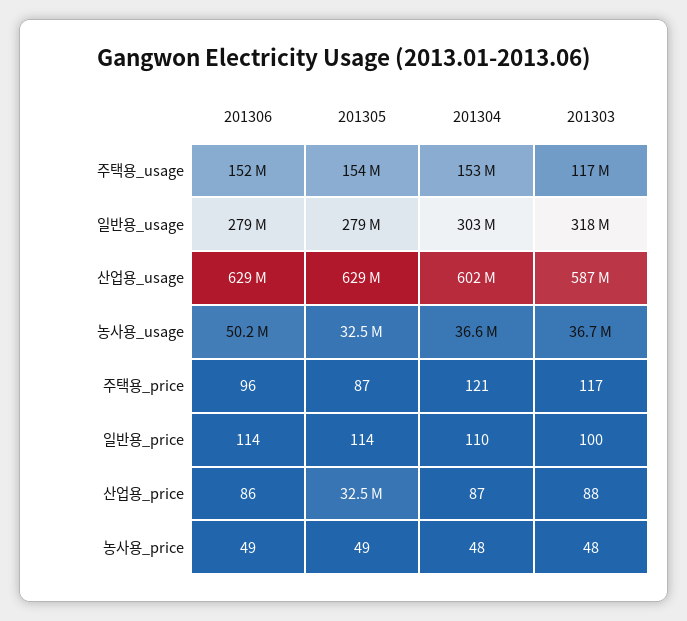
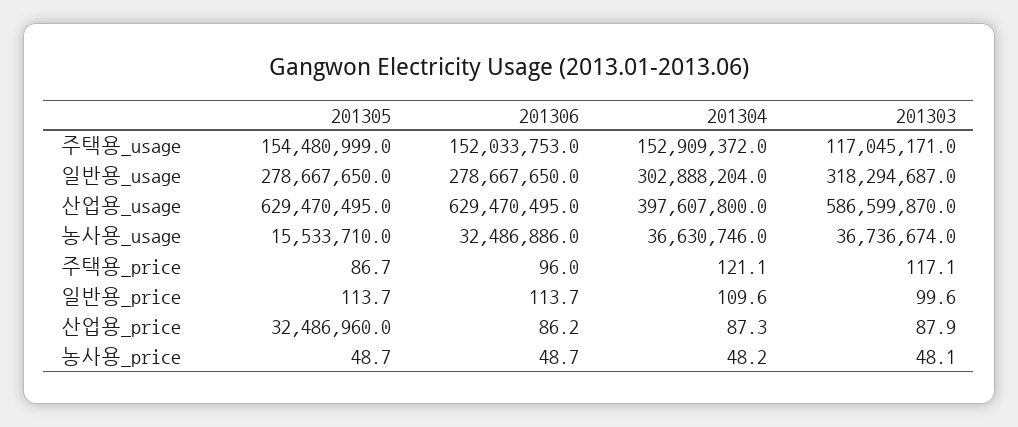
201304, 산업용_usage: 602000000 -> 397607800
201306, 농사용_usage: 50200000 -> 32486886
201305, 농사용_usage: 32500000 -> 15533710

